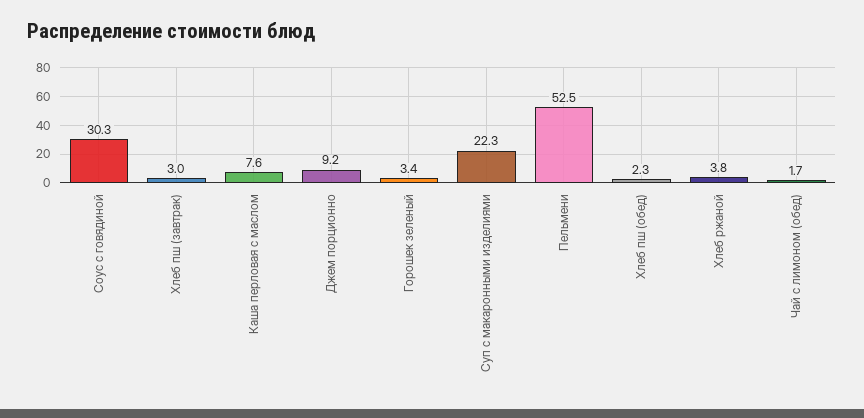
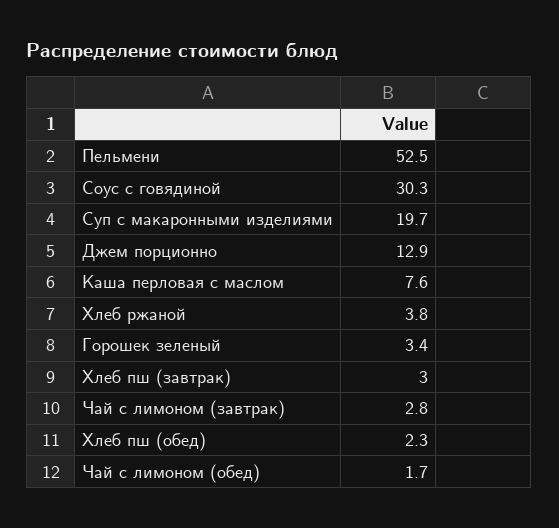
Джем порционно: 9.2 -> 12.9
Суп с макаронными изделиями: 22.3 -> 19.7
Чай с лимоном (завтрак): none -> 2.8

